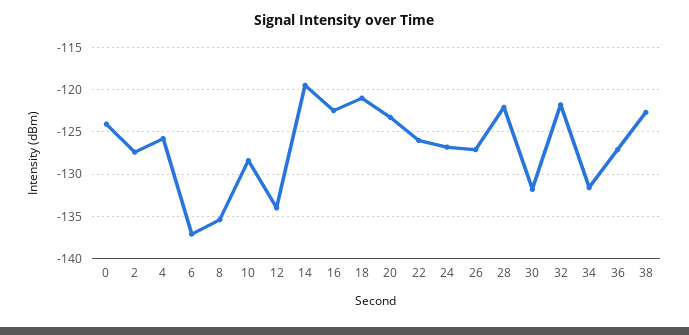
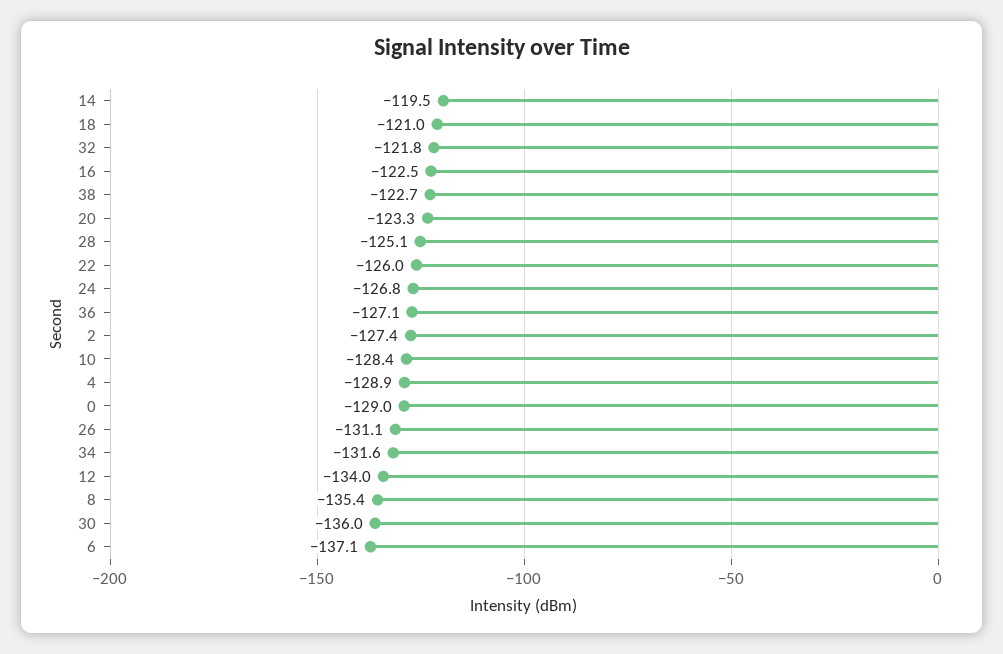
0: -124 -> -129
4: -126 -> -128.9
26: -127 -> -131.1
28: -122 -> -125.1
30: -132 -> -136

